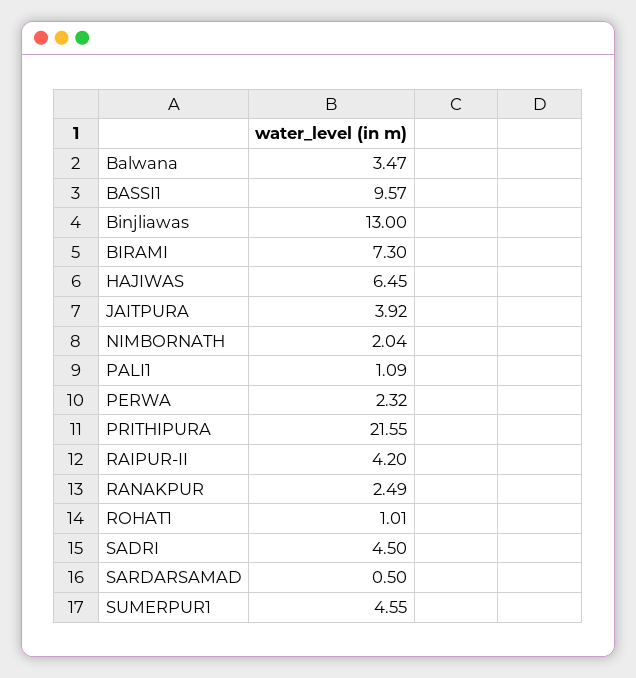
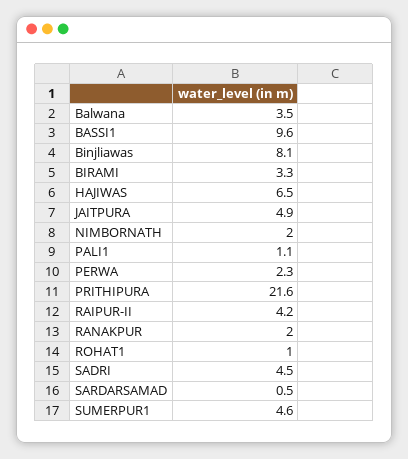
Binjliawas: 13 -> 8.1
BIRAMI: 7.3 -> 3.3
JAITPURA: 3.92 -> 4.9
RANAKPUR: 2.49 -> 2

